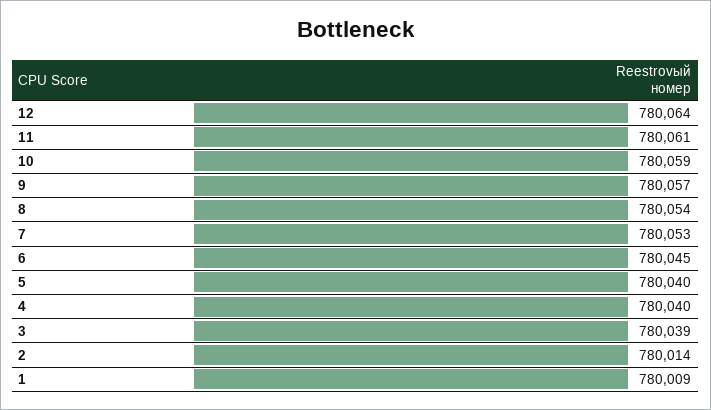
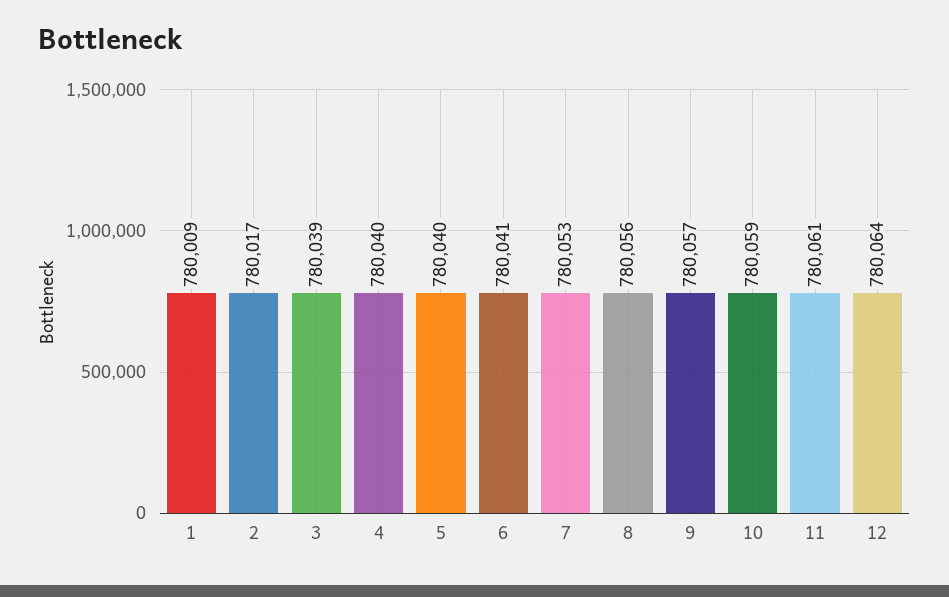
8: 780054 -> 780056
6: 780045 -> 780041
2: 780014 -> 780017

